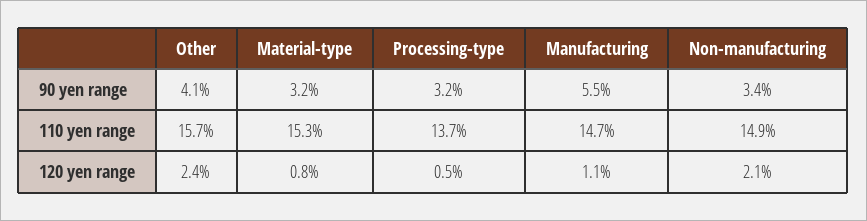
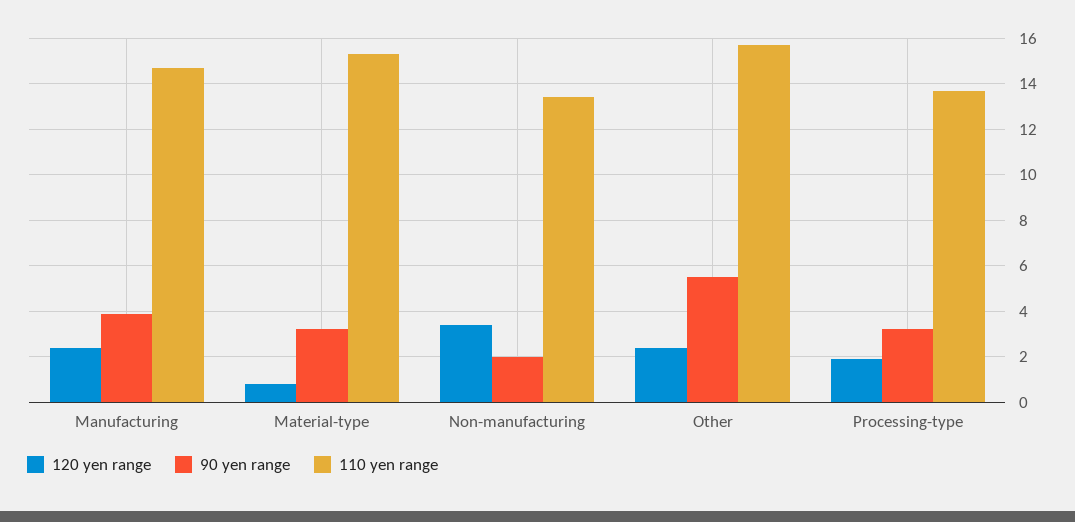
90 yen range, Other: 4.1 -> 5.5
90 yen range, Manufacturing: 5.5 -> 4
90 yen range, Non-manufacturing: 3.4 -> 2
110 yen range, Non-manufacturing: 14.9 -> 13.5
120 yen range, Processing-type: 0.5 -> 2
120 yen range, Manufacturing: 1.1 -> 2.5
120 yen range, Non-manufacturing: 2.1 -> 3.5

